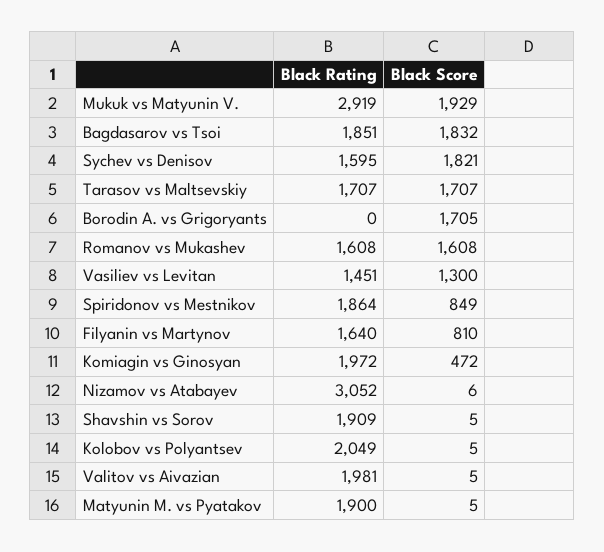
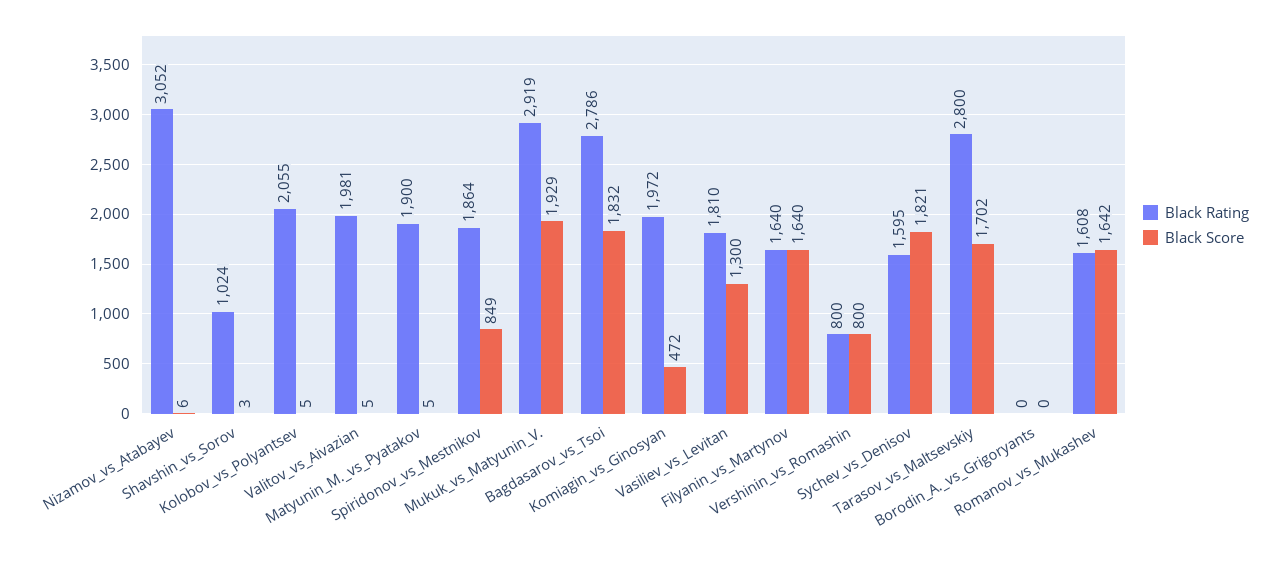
Black Rating, Bagdasarov vs Tsoi: 1851 -> 2786
Black Rating, Tarasov vs Maltsevskiy: 1707 -> 2800
Black Score, Tarasov vs Maltsevskiy: 1707 -> 1702
Black Score, Borodin A. vs Grigoryants: 1705 -> 0
Black Score, Romanov vs Mukashev: 1608 -> 1642
Black Rating, Vasiliev vs Levitan: 1451 -> 1810
Black Score, Filyanin vs Martynov: 810 -> 1640
Black Rating, Shavshin vs Sorov: 1909 -> 1024
Black Score, Shavshin vs Sorov: 5 -> 3
Black Rating, Kolobov vs Polyantsev: 2049 -> 2055
Black Rating, Vershinin_vs_Romashin: none -> 800
Black Score, Vershinin_vs_Romashin: none -> 800

